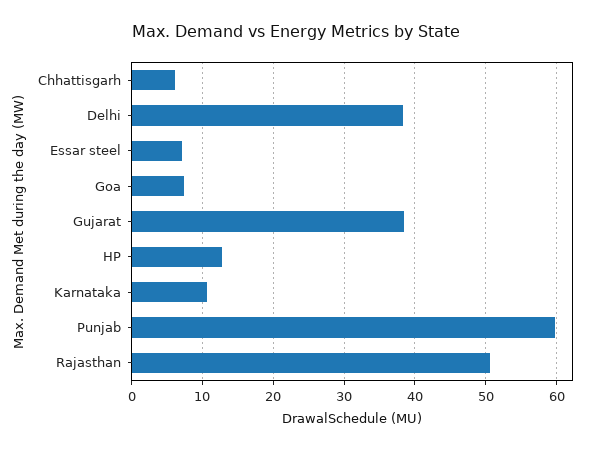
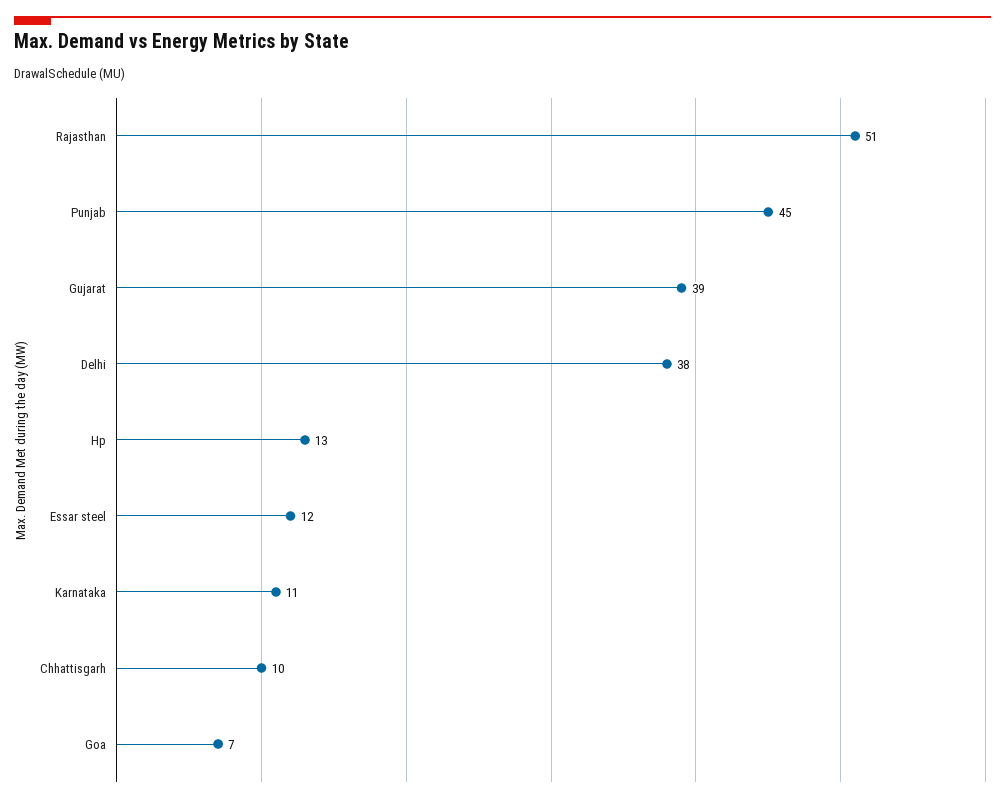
Chhattisgarh: 6 -> 10
Essar steel: 7 -> 12
Punjab: 60 -> 45

